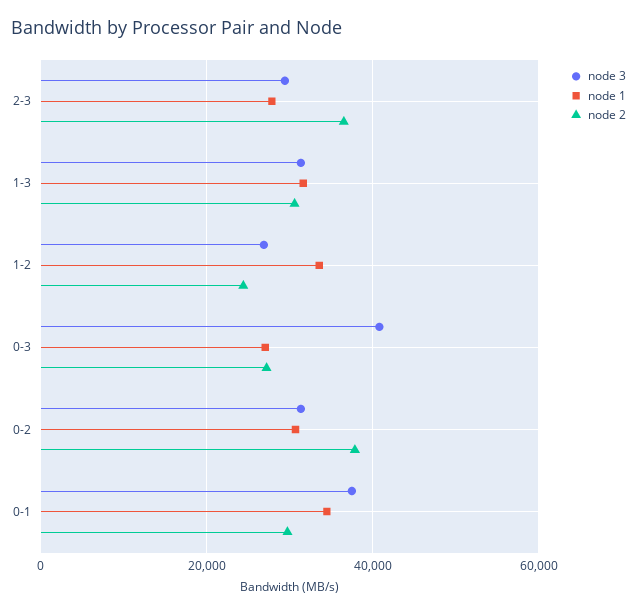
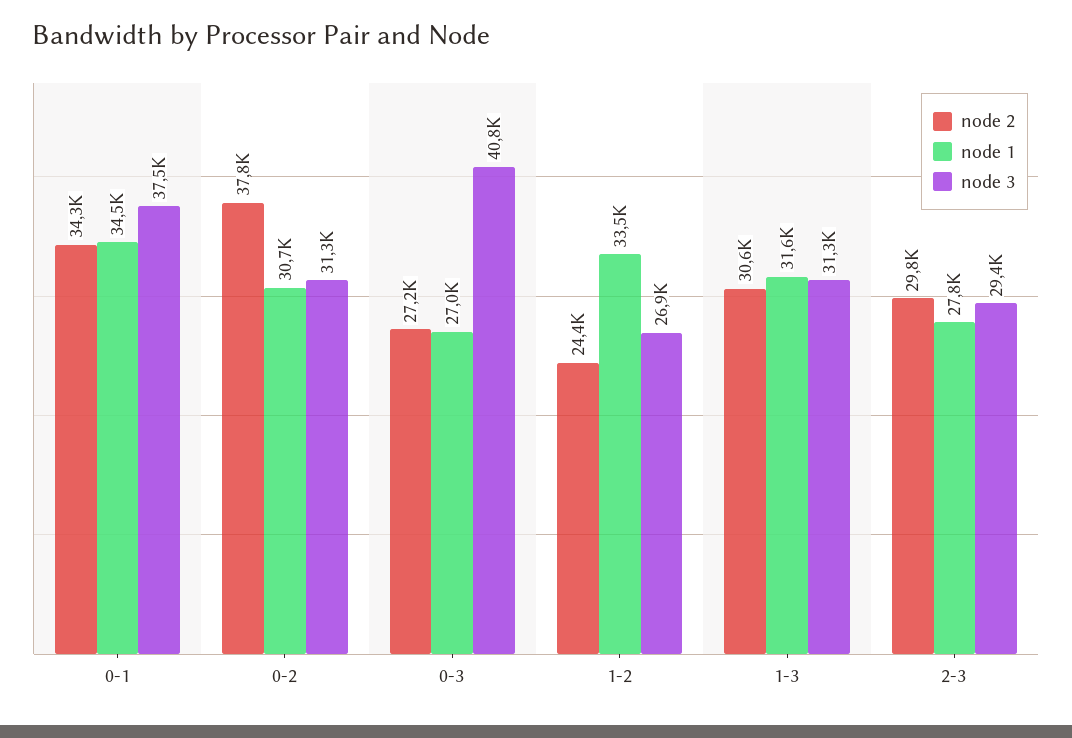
node 2, 2-3: 36000 -> 29800
node 2, 0-1: 30000 -> 34300

